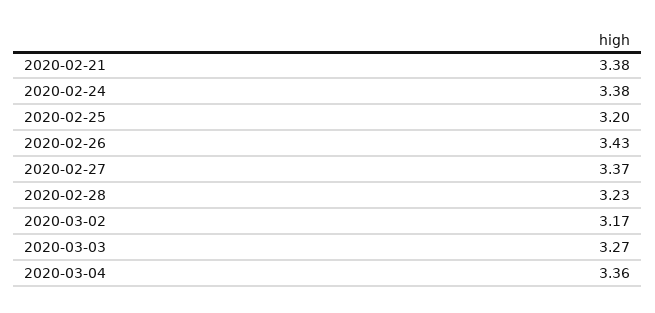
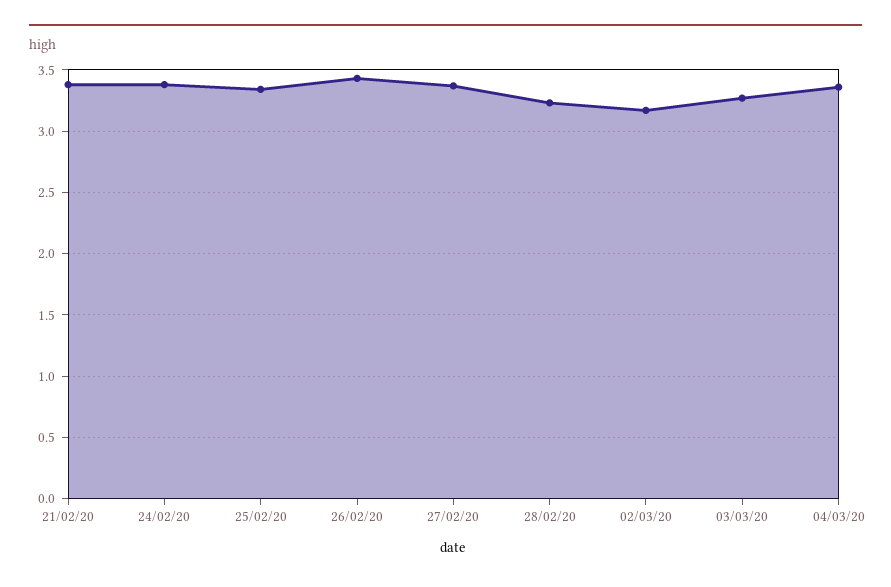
2020-02-25: 3.2 -> 3.35

